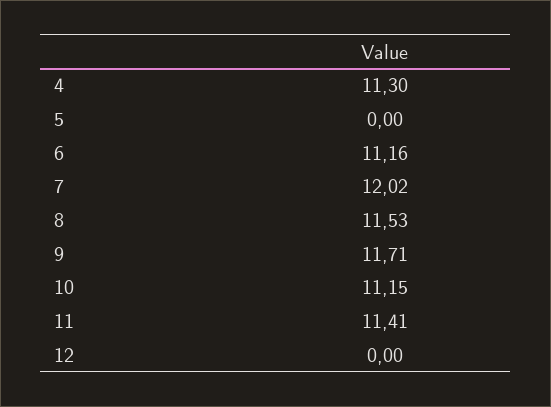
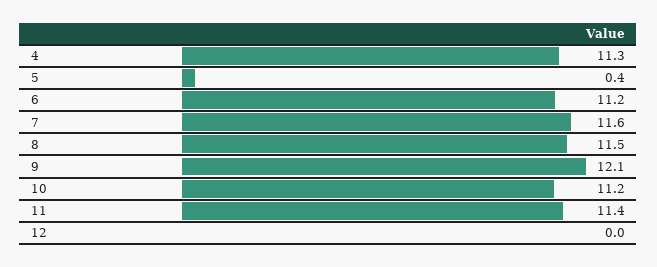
5: 0 -> 0.4
7: 12.02 -> 11.6
9: 11.71 -> 12.1

